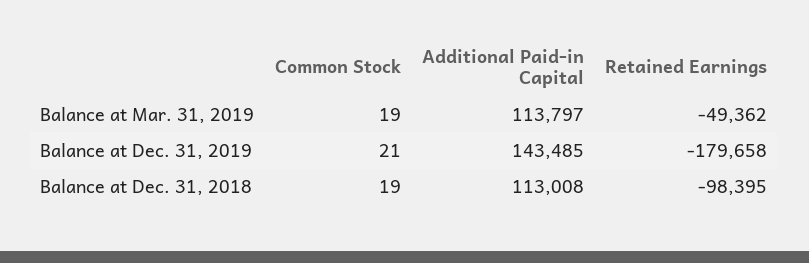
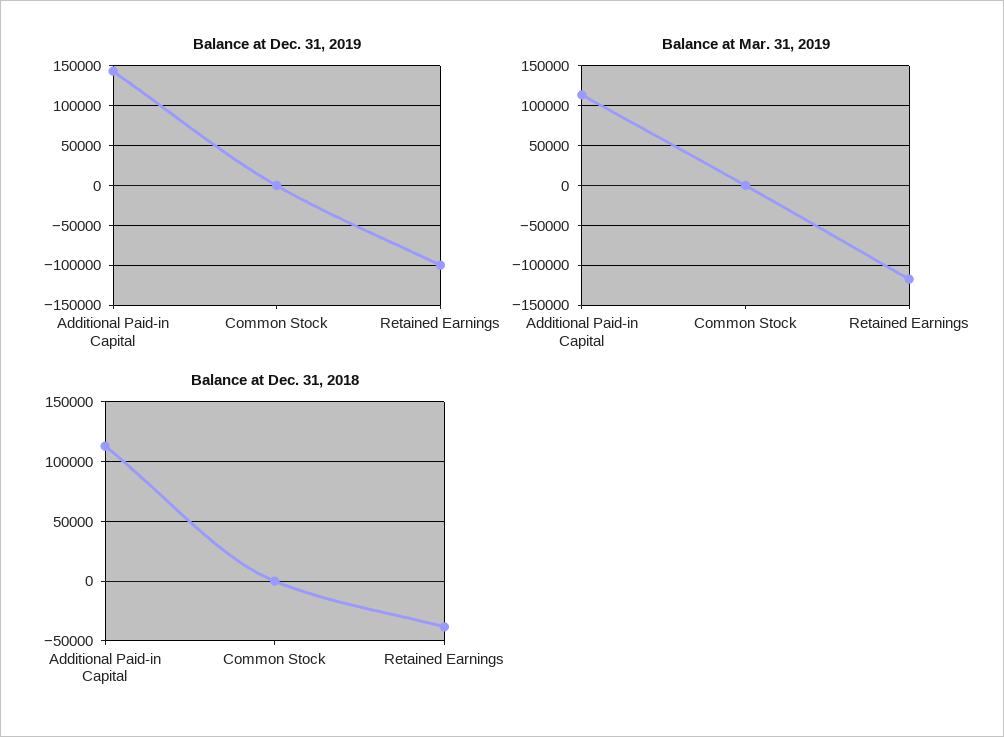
Balance at Mar. 31, 2019, Retained Earnings: -49362 -> -120000
Balance at Dec. 31, 2019, Retained Earnings: -179658 -> -100000
Balance at Dec. 31, 2018, Retained Earnings: -98395 -> -40000

